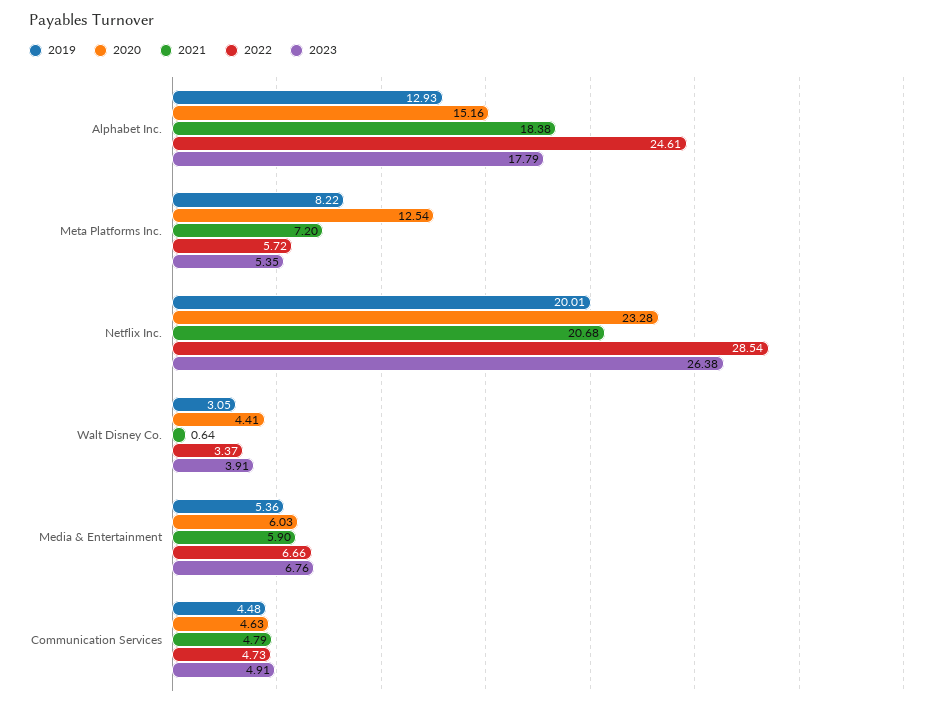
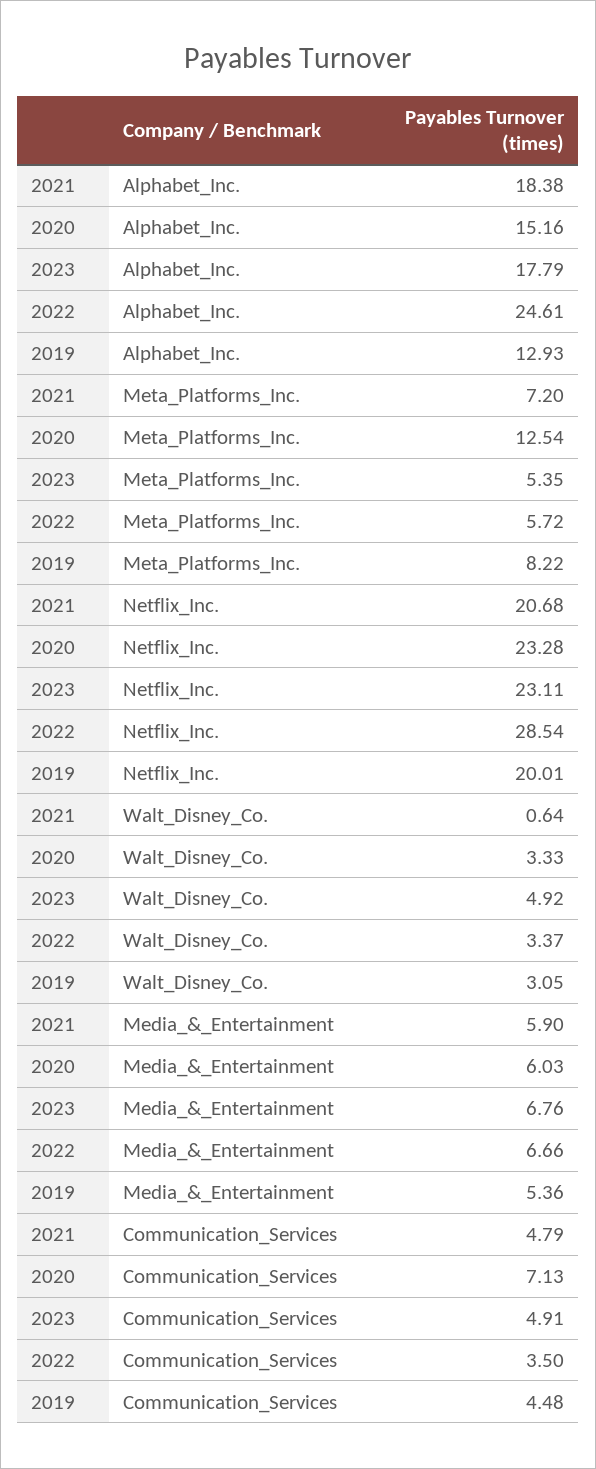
2023, Netflix Inc.: 26.38 -> 23.11
2020, Walt Disney Co.: 4.41 -> 3.33
2023, Walt Disney Co.: 3.91 -> 4.92
2020, Communication Services: 4.63 -> 7.13
2022, Communication Services: 4.73 -> 3.5

